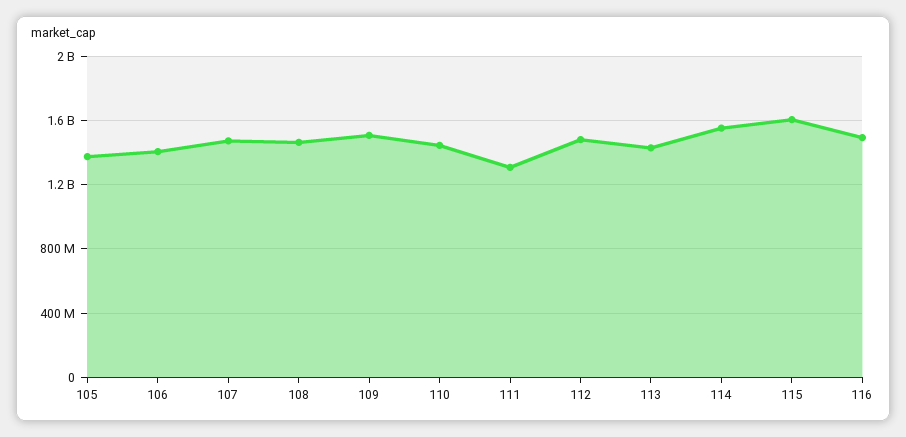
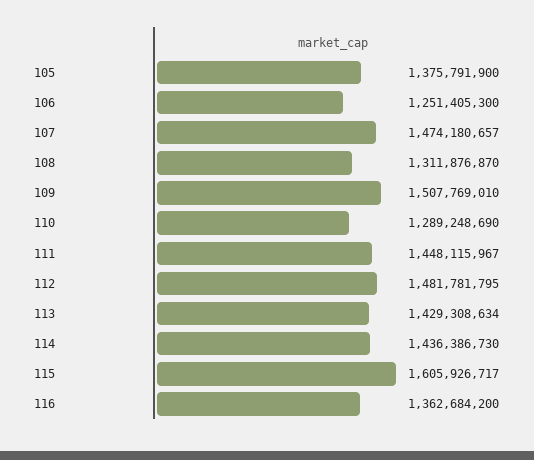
106: 1400000000 -> 1251405300
108: 1450000000 -> 1311876870
110: 1450000000 -> 1289248690
111: 1300000000 -> 1448115967
114: 1550000000 -> 1436386730
116: 1500000000 -> 1362684200

